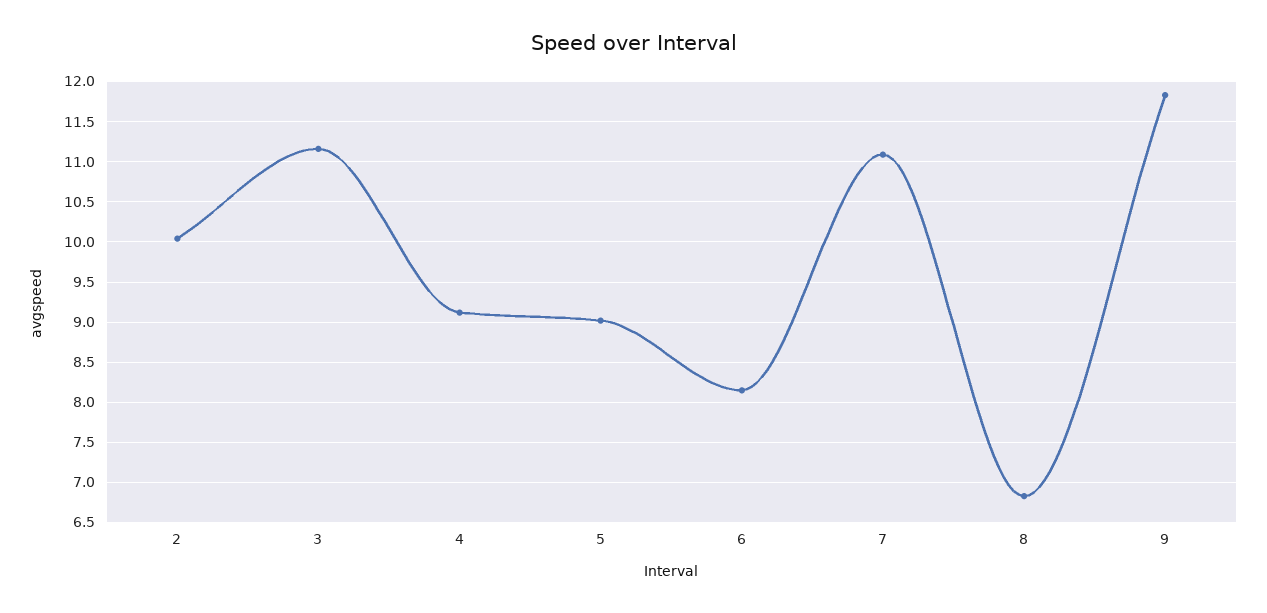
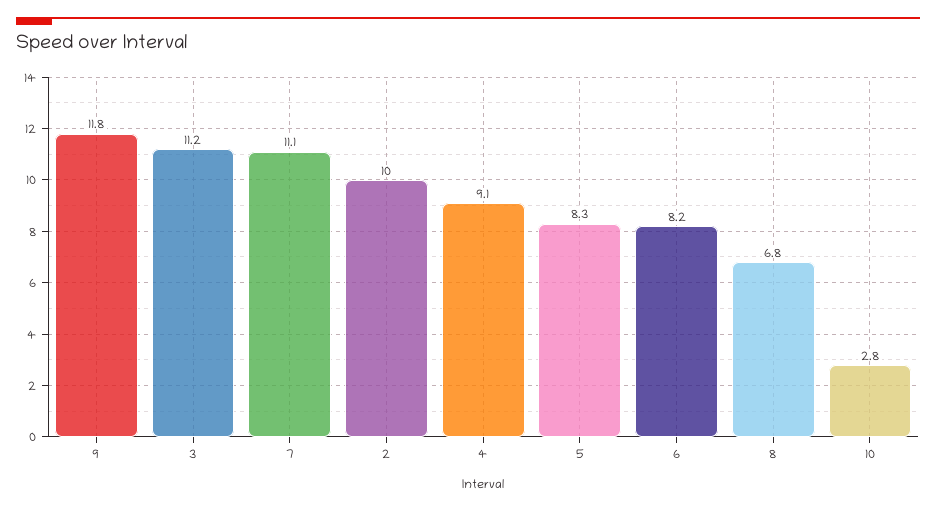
5: 9 -> 8.3
10: none -> 2.8

